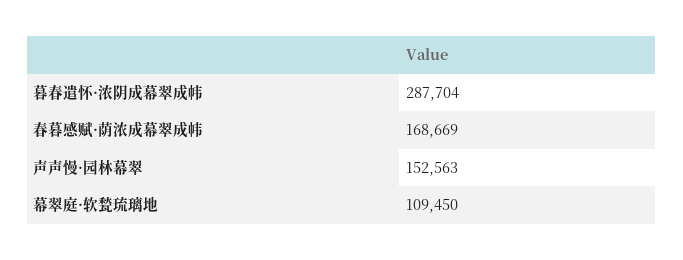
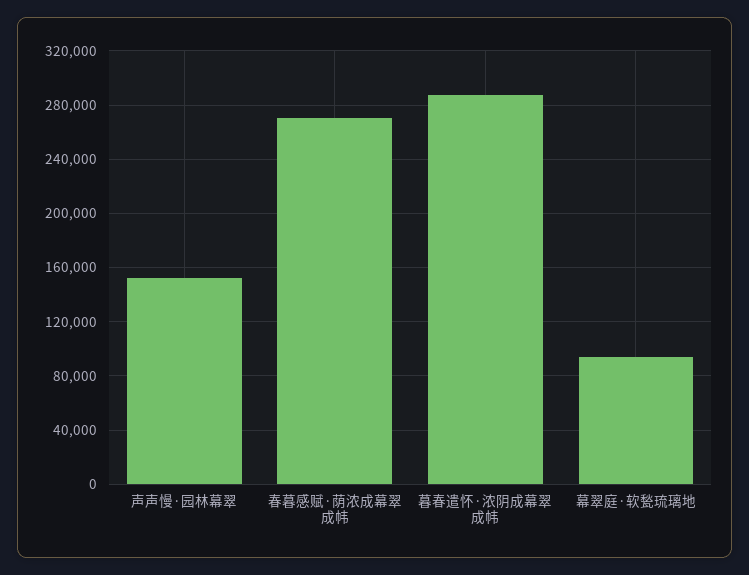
春暮感赋·荫浓成幕翠成帏: 168669 -> 270000
幕翠庭·软甃琉璃地: 109450 -> 95000

